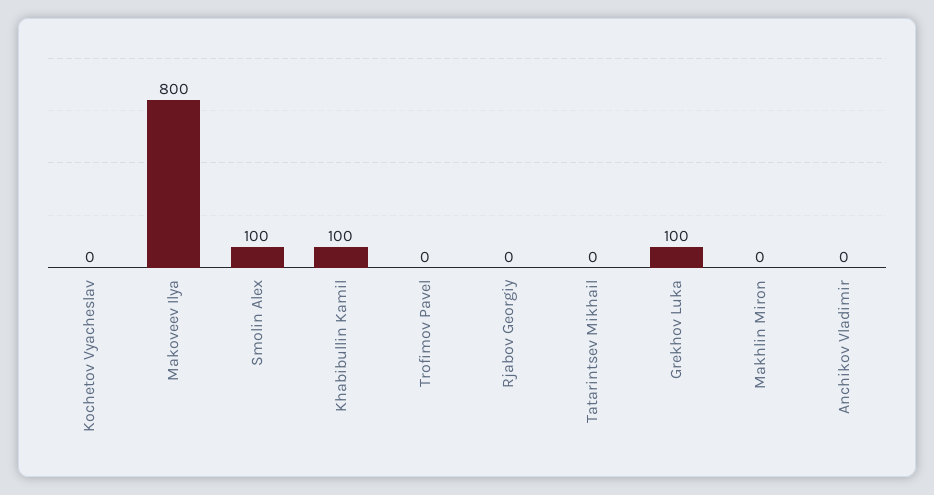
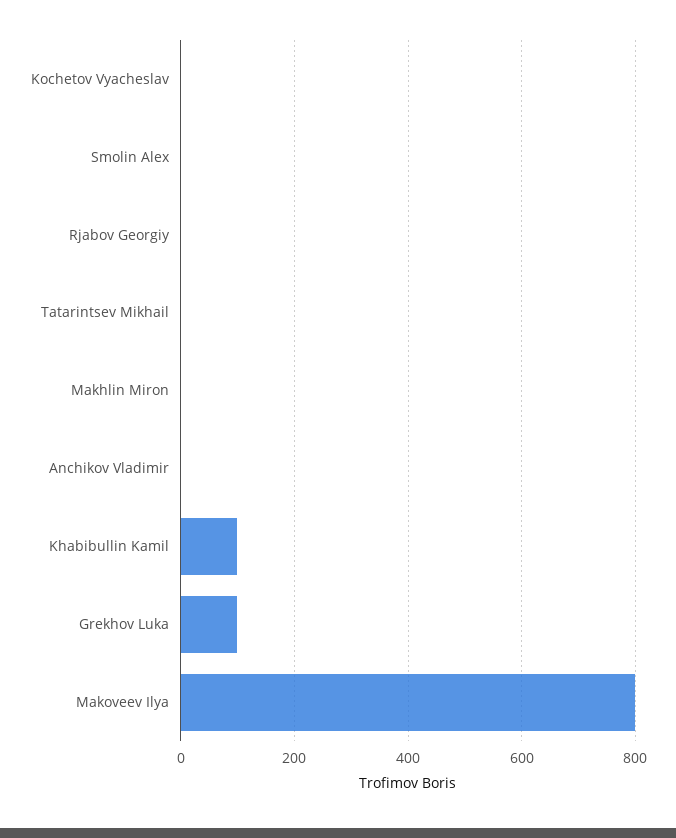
Smolin Alex: 100 -> 0
Trofimov Pavel: 0 -> none

